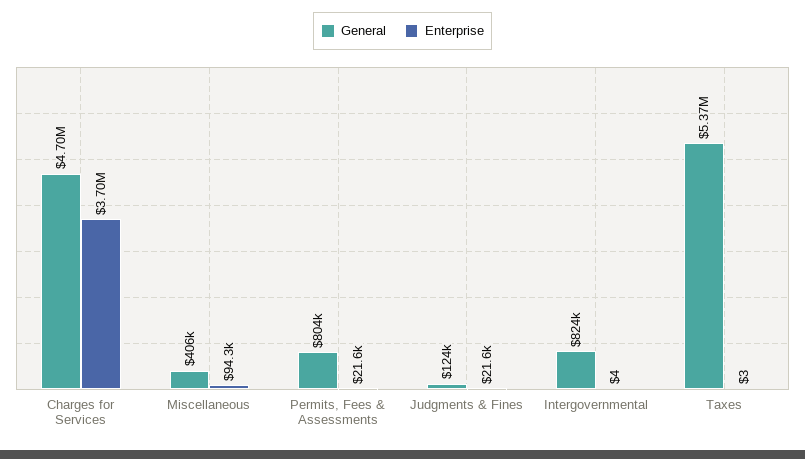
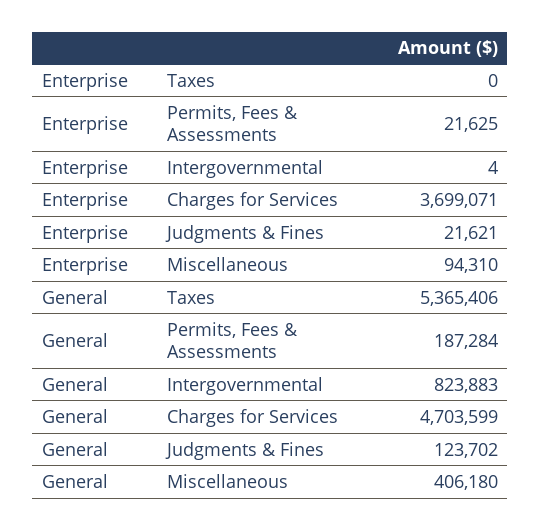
General, Permits, Fees & Assessments: 804000 -> 187284
Enterprise, Taxes: 3 -> 0

